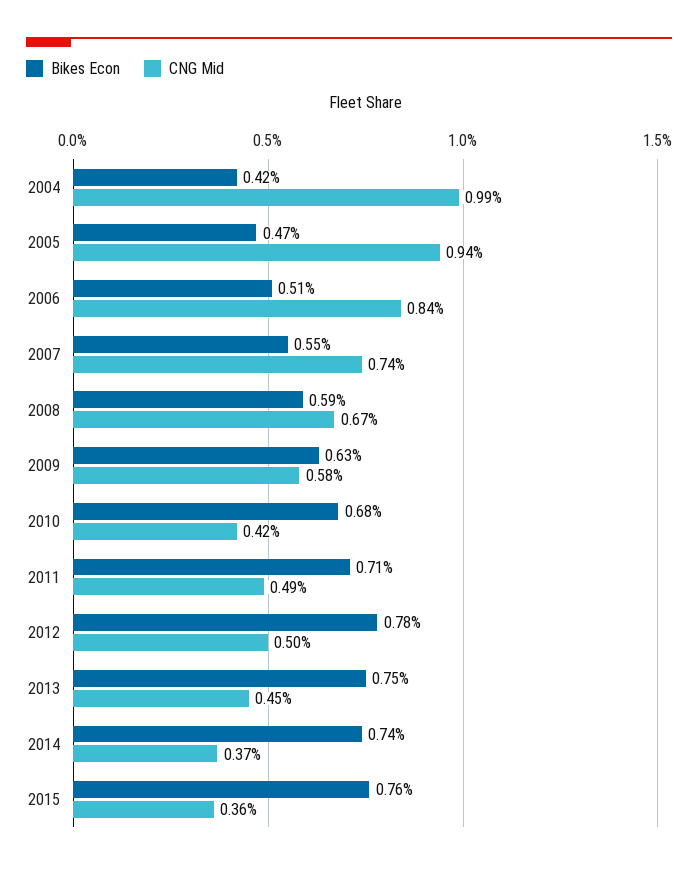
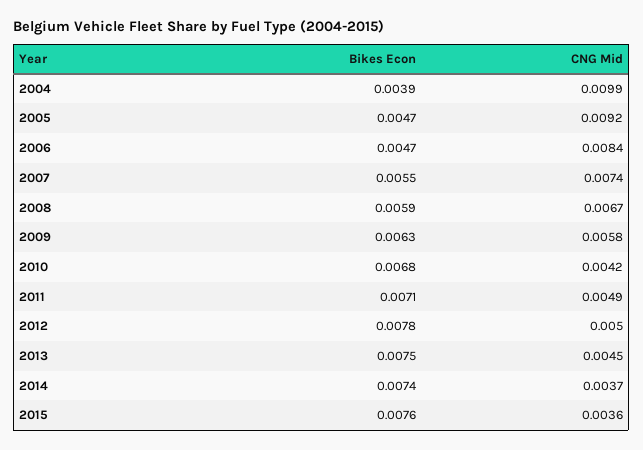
Bikes Econ, 2004: 0.0042 -> 0.0039
CNG Mid, 2005: 0.0094 -> 0.0092
Bikes Econ, 2006: 0.0051 -> 0.0047

